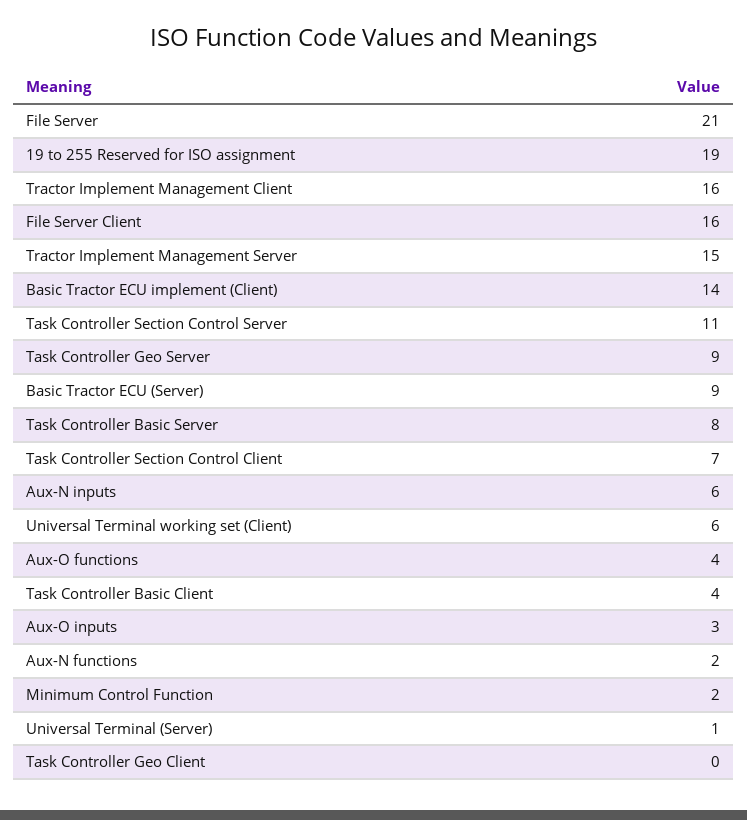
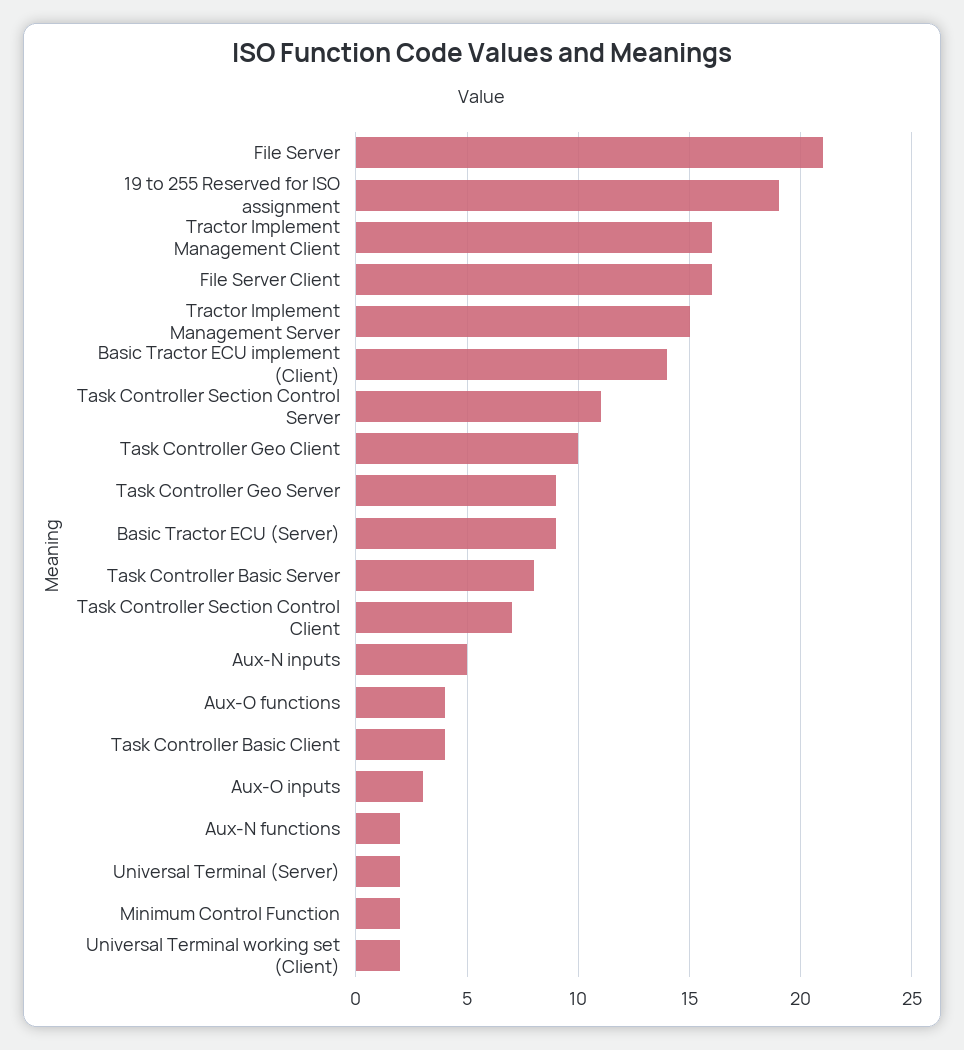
Aux-N inputs: 6 -> 5
Universal Terminal working set (Client): 6 -> 2
Universal Terminal (Server): 1 -> 2
Task Controller Geo Client: 0 -> 10

